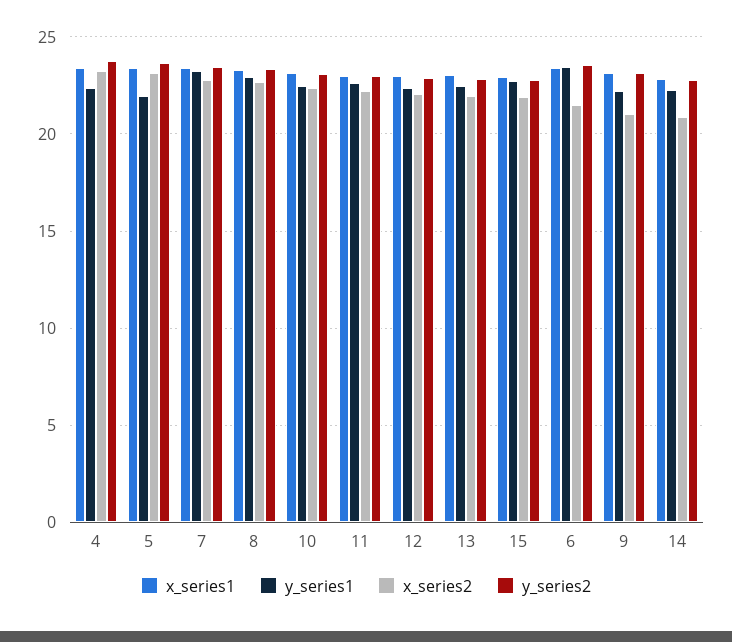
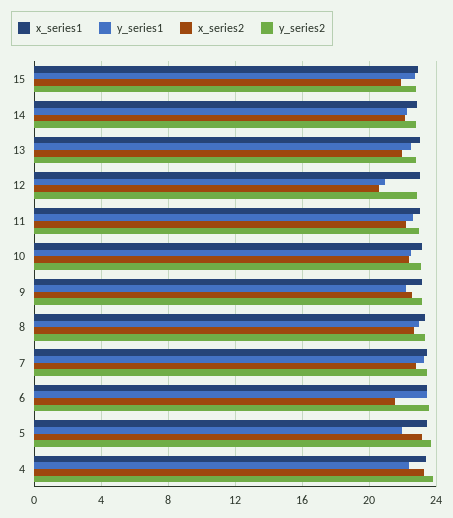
y_series1, 12: 22.5 -> 21
x_series2, 12: 22 -> 20.5
x_series2, 9: 21 -> 22.5
x_series2, 14: 21 -> 22

